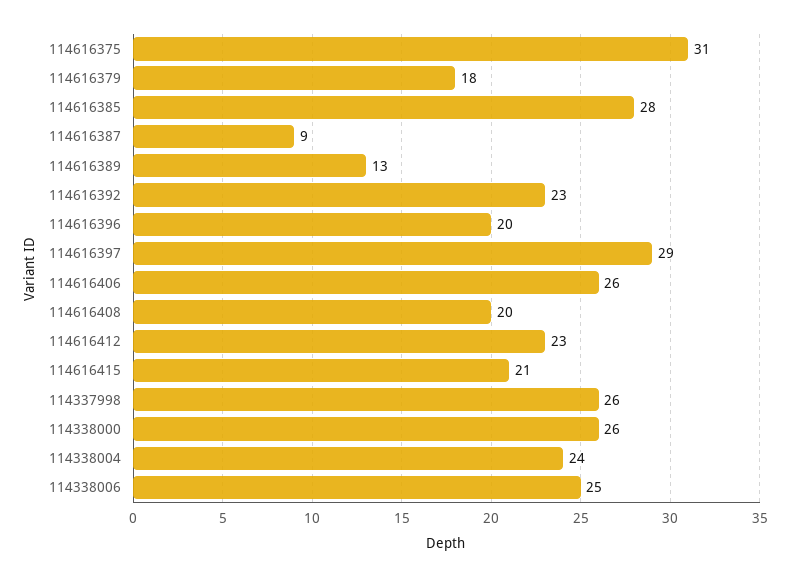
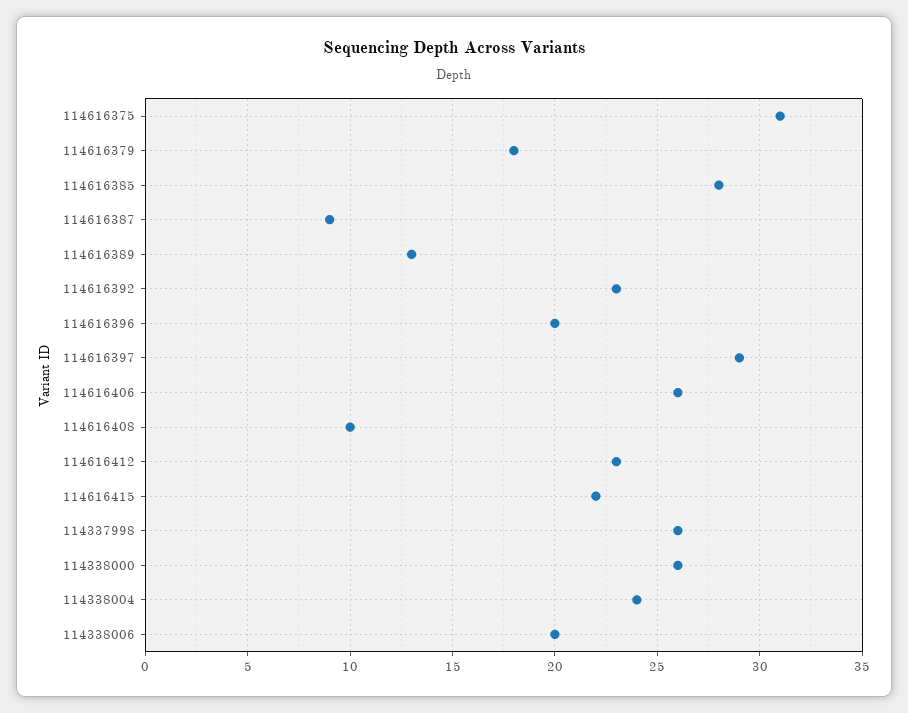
114616408: 20 -> 10
114616415: 21 -> 22
114338006: 25 -> 20

